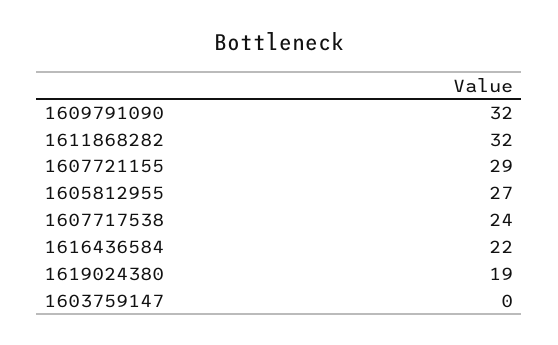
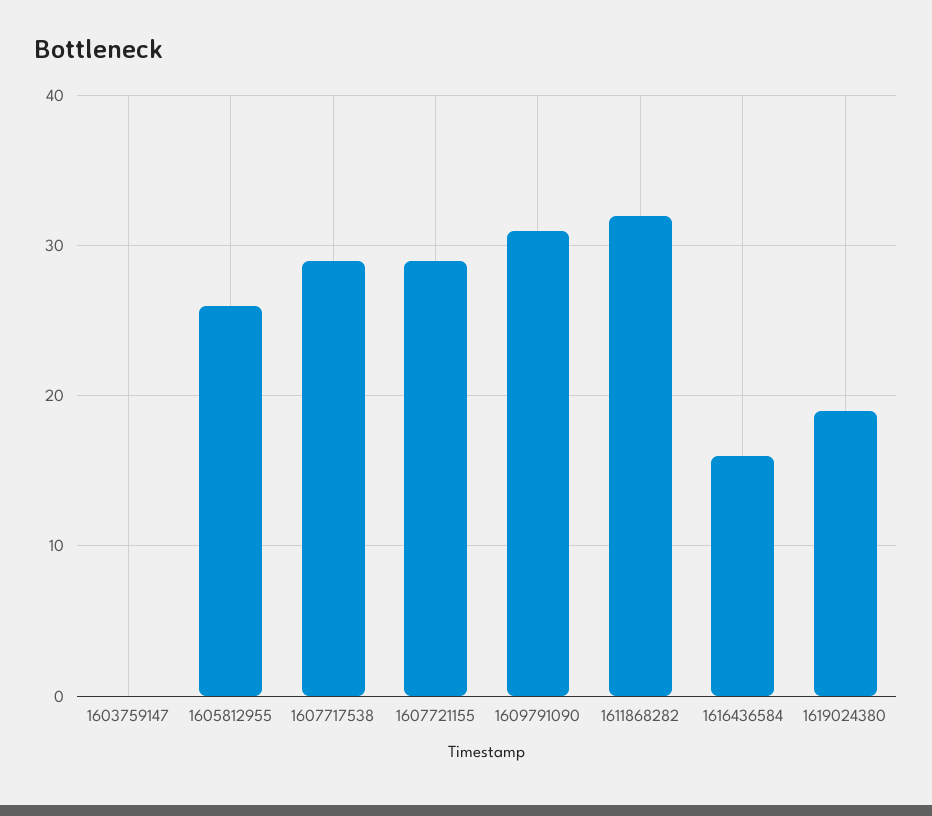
1609791090: 32 -> 31
1605812955: 27 -> 26
1607717538: 24 -> 29
1616436584: 22 -> 16

